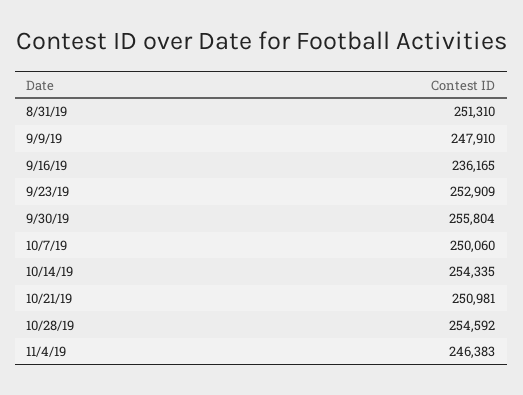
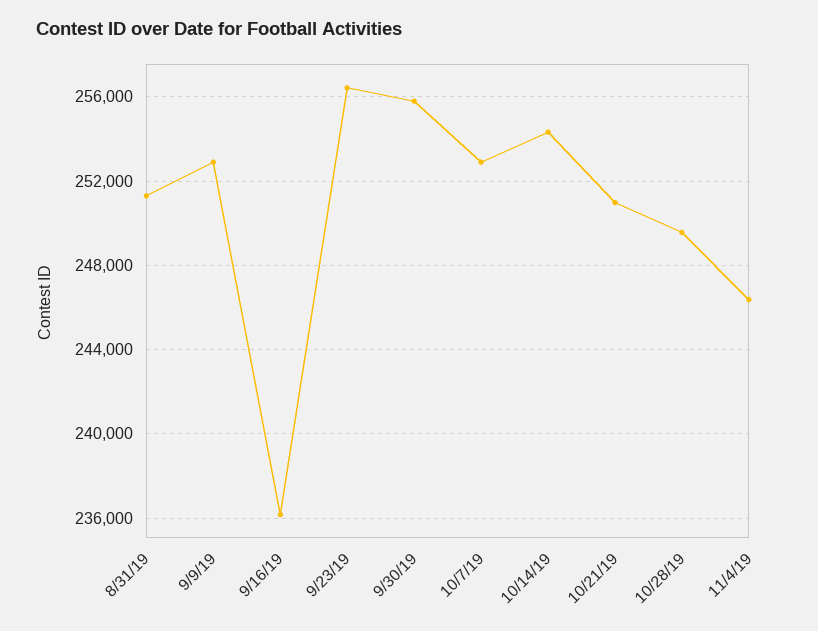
9/9/19: 247910 -> 253000
9/23/19: 252909 -> 256500
10/7/19: 250060 -> 253000
10/28/19: 254592 -> 249500

